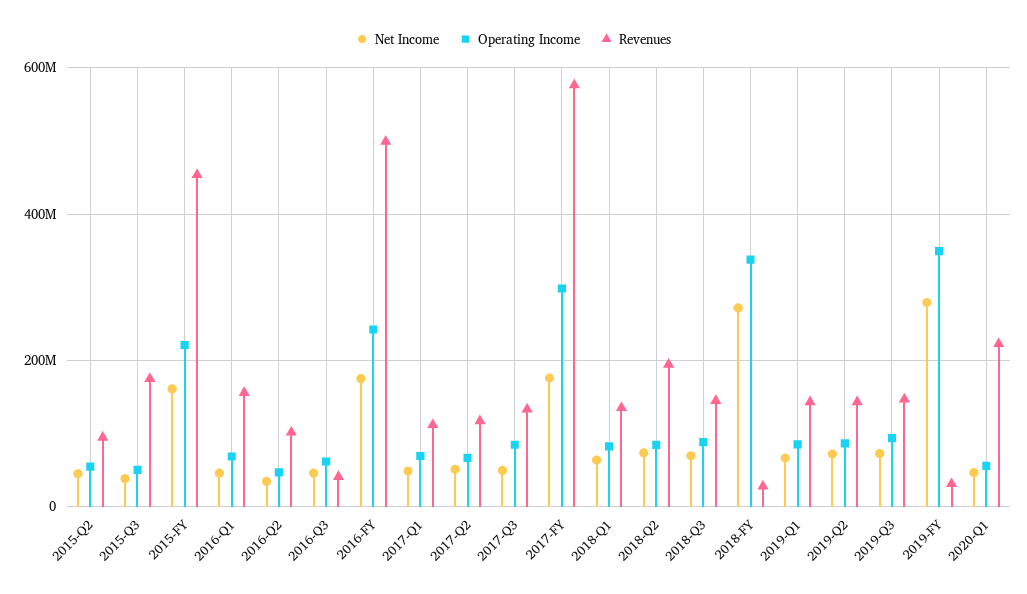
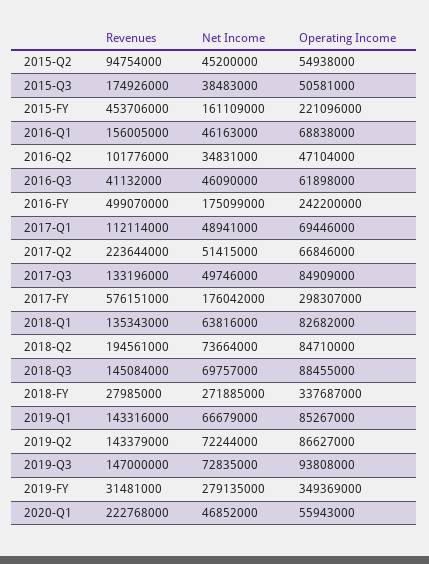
Revenues, 2017-Q2: 120000000 -> 223644000

